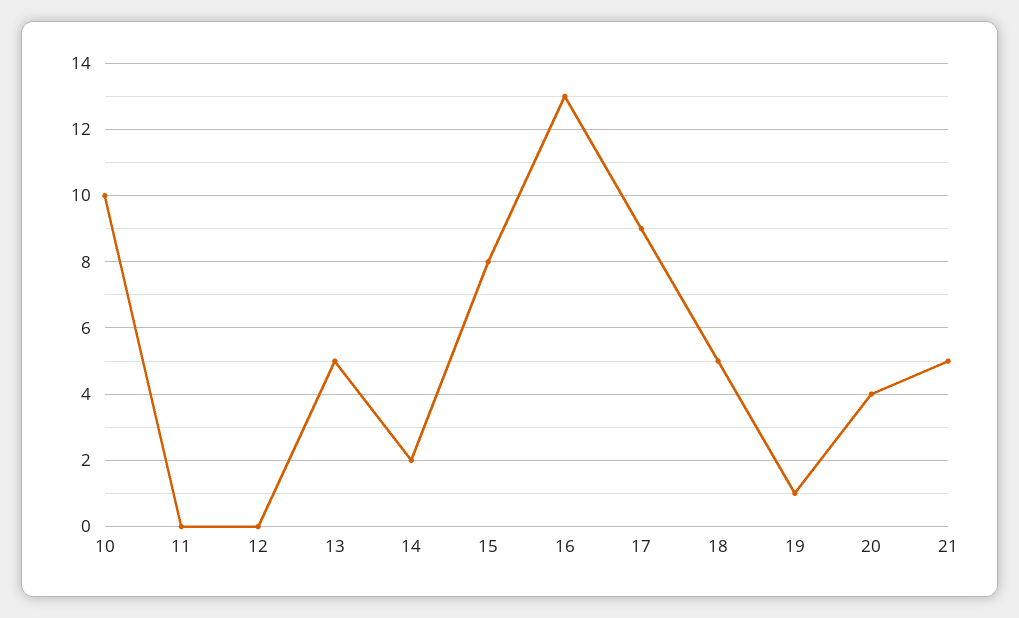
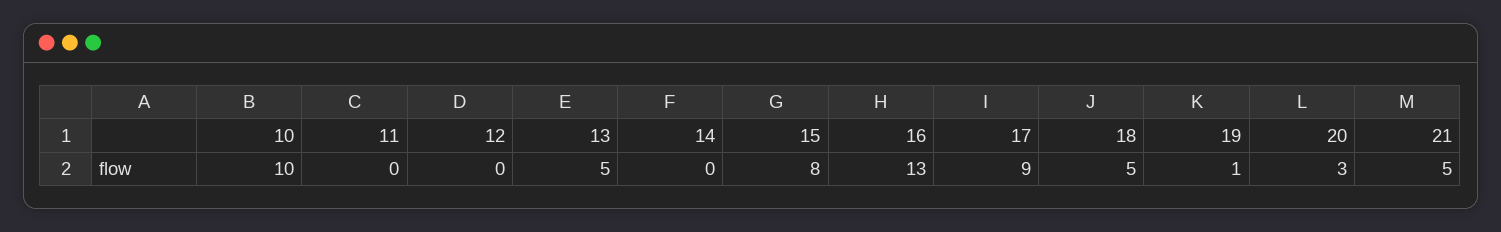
14: 2 -> 0
20: 4 -> 3

